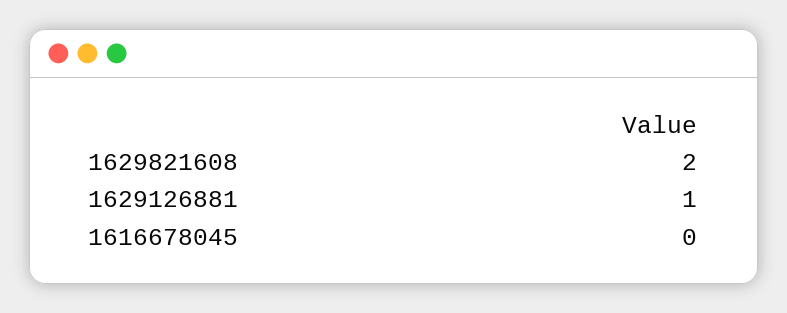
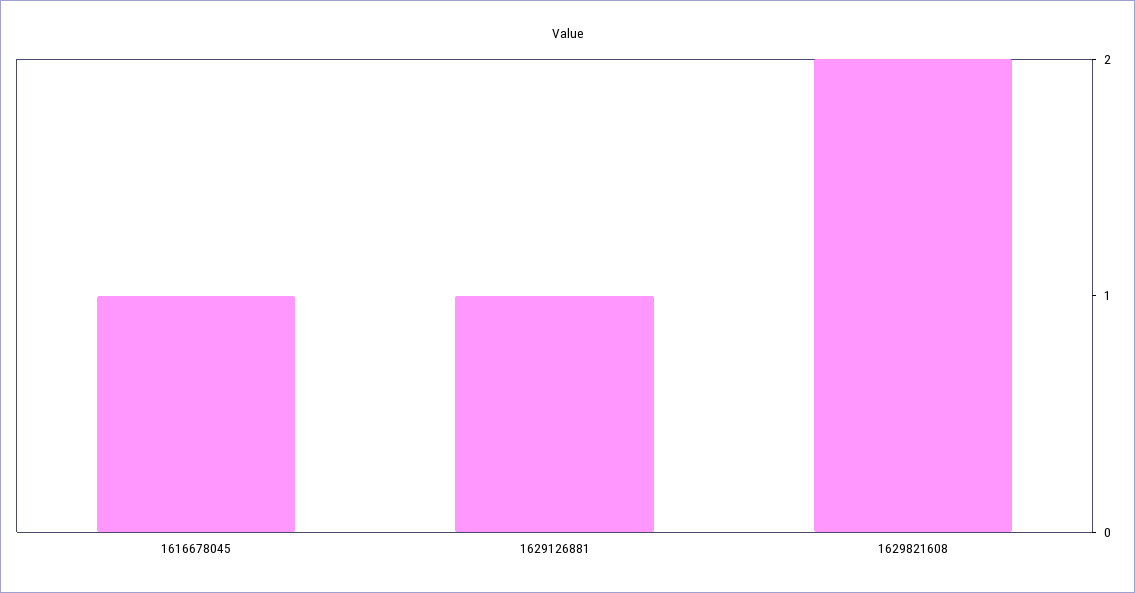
1616678045: 0 -> 1

